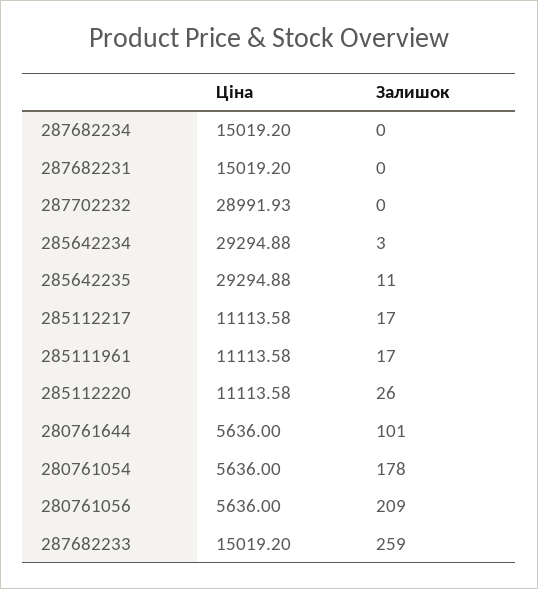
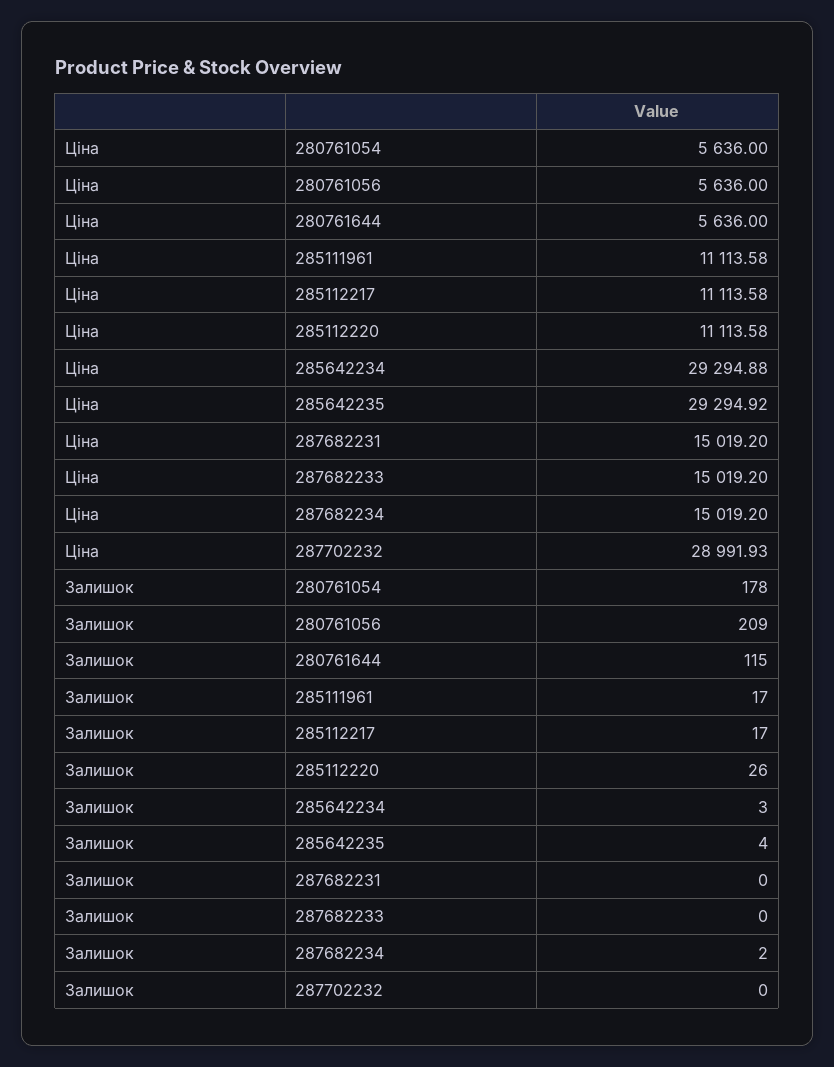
Залишок, 287682234: 0 -> 2
Ціна, 285642235: 29294.88 -> 29294.92
Залишок, 285642235: 11 -> 4
Залишок, 280761644: 101 -> 115
Залишок, 287682233: 259 -> 0

